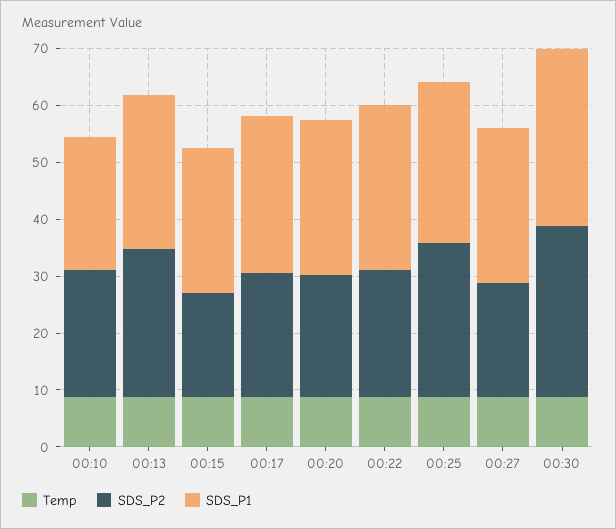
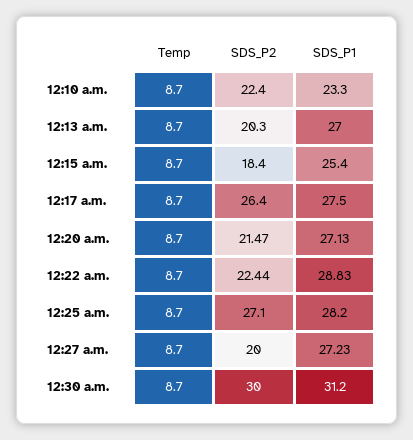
SDS_P2, 00:13: 26 -> 20.3
SDS_P2, 00:17: 22 -> 26.4

